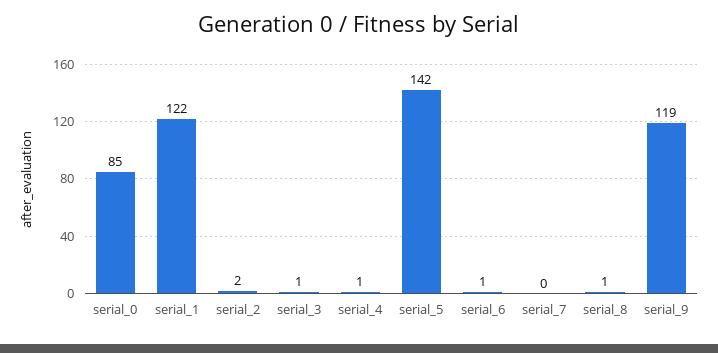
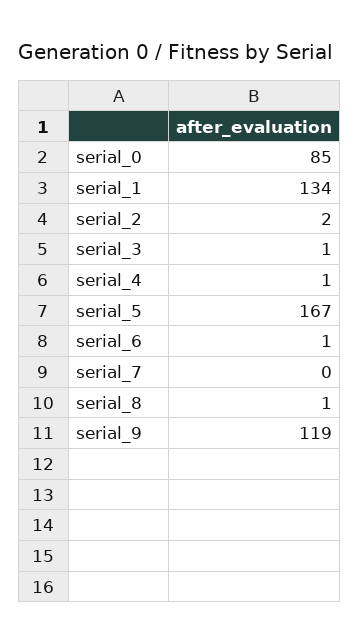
serial_1: 122 -> 134
serial_5: 142 -> 167

